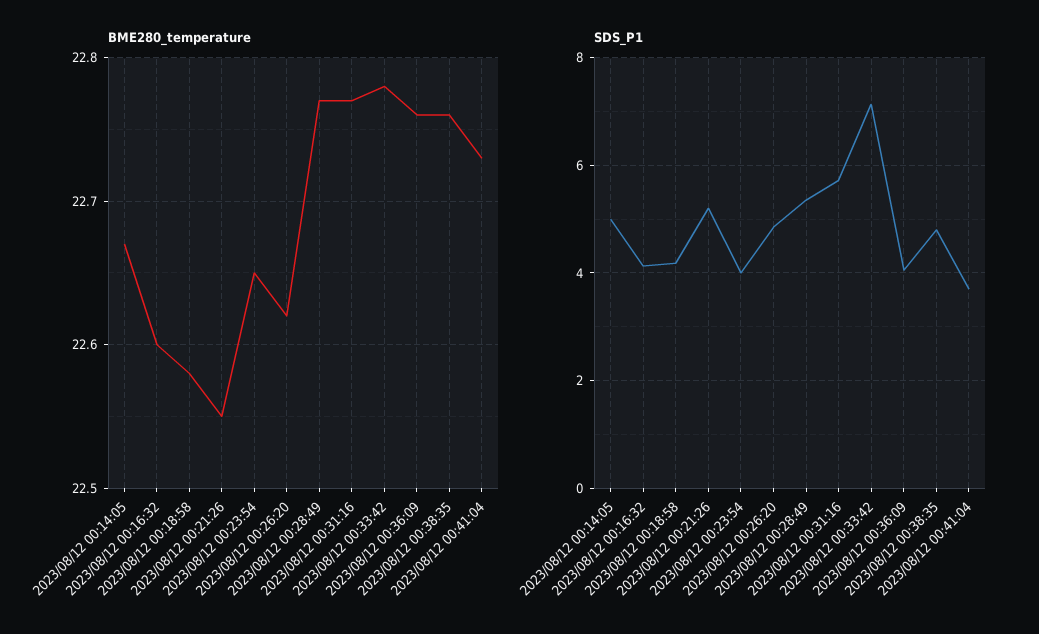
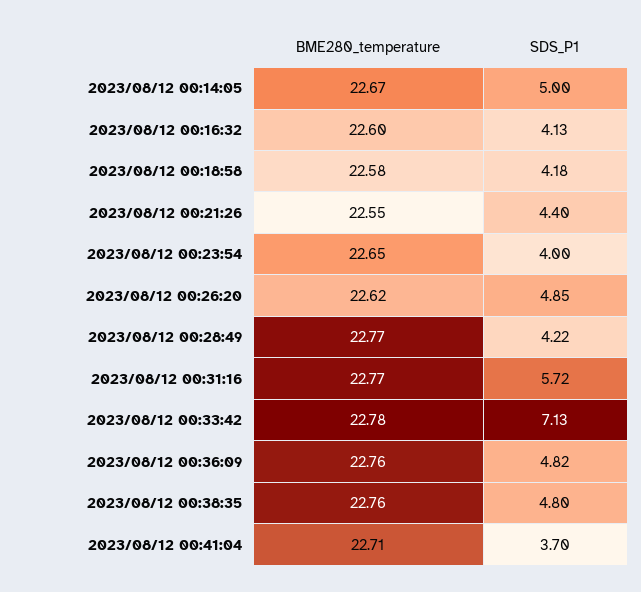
BME280_temperature, 2023/08/12 00:41:04: 22.73 -> 22.71
SDS_P1, 2023/08/12 00:21:26: 5.2 -> 4.4
SDS_P1, 2023/08/12 00:28:49: 5.4 -> 4.22
SDS_P1, 2023/08/12 00:36:09: 4 -> 4.82

